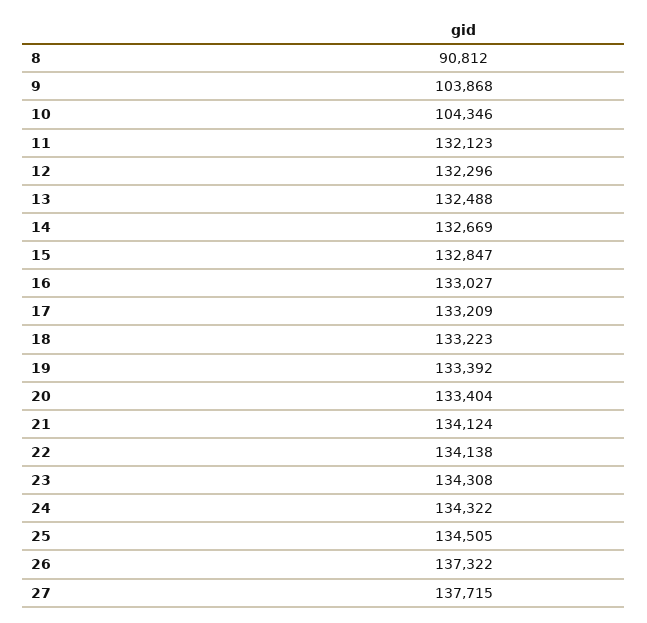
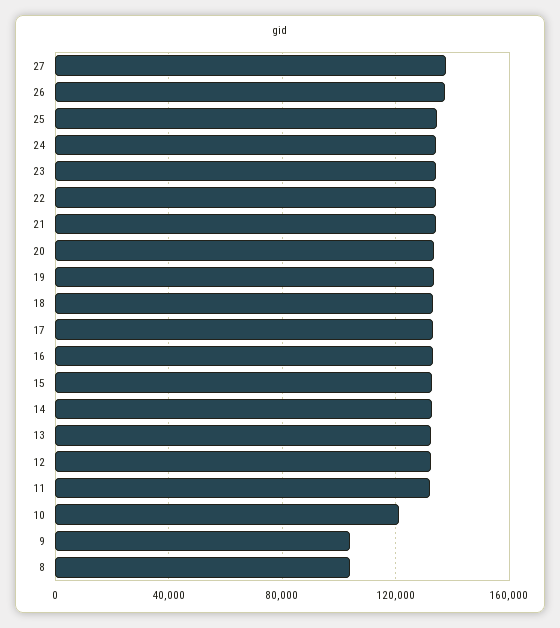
8: 90812 -> 105000
10: 104346 -> 120000

